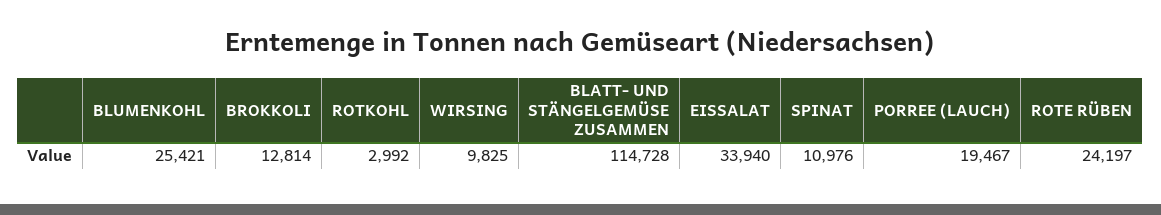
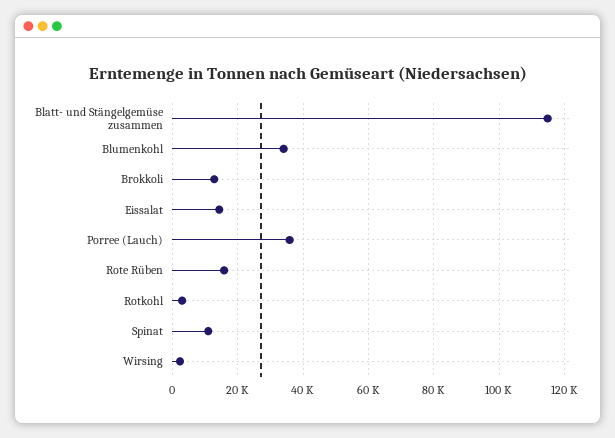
BLUMENKOHL: 25421 -> 34000
WIRSING: 9825 -> 2000
EISSALAT: 33940 -> 14000
PORREE (LAUCH): 19467 -> 36000
ROTE RÜBEN: 24197 -> 16000

